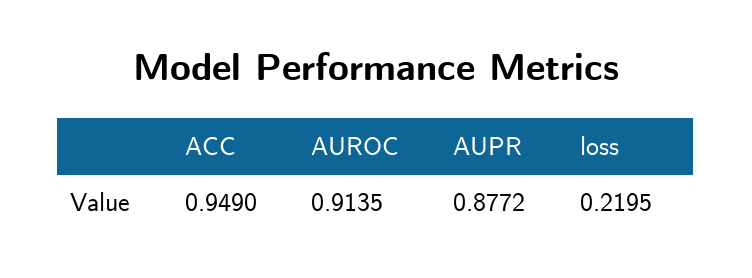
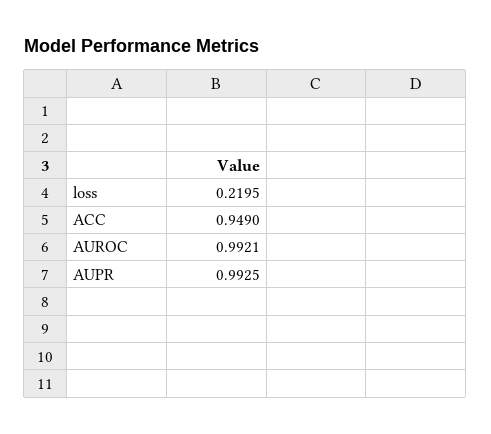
AUROC: 0.9135 -> 0.9921
AUPR: 0.8772 -> 0.9925

